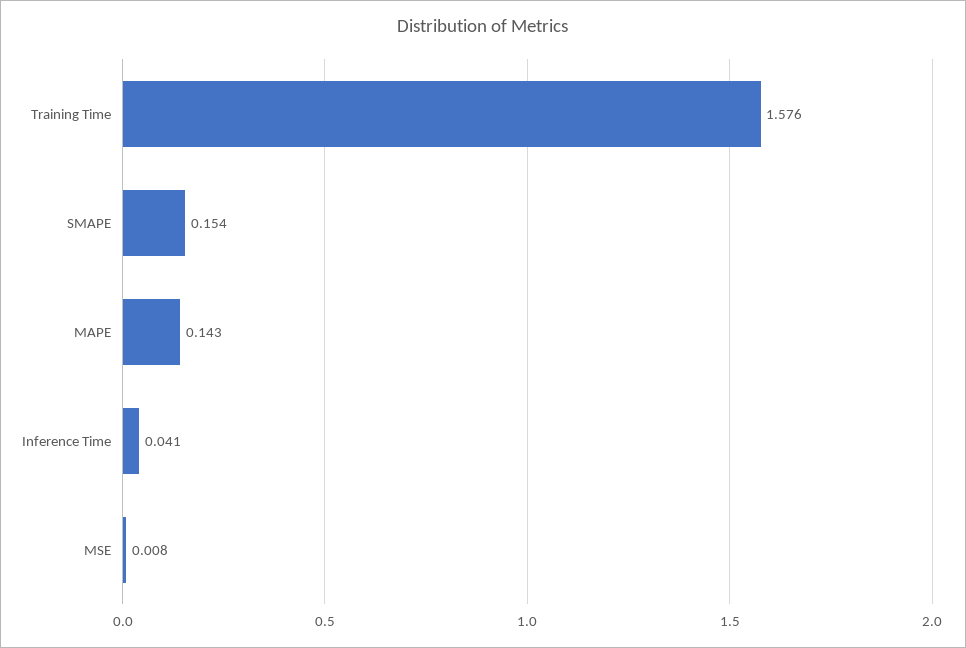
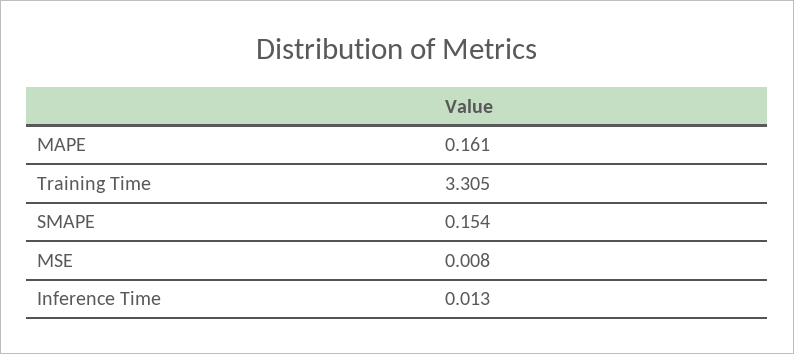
Training Time: 1.576 -> 3.305
MAPE: 0.143 -> 0.161
Inference Time: 0.041 -> 0.013

